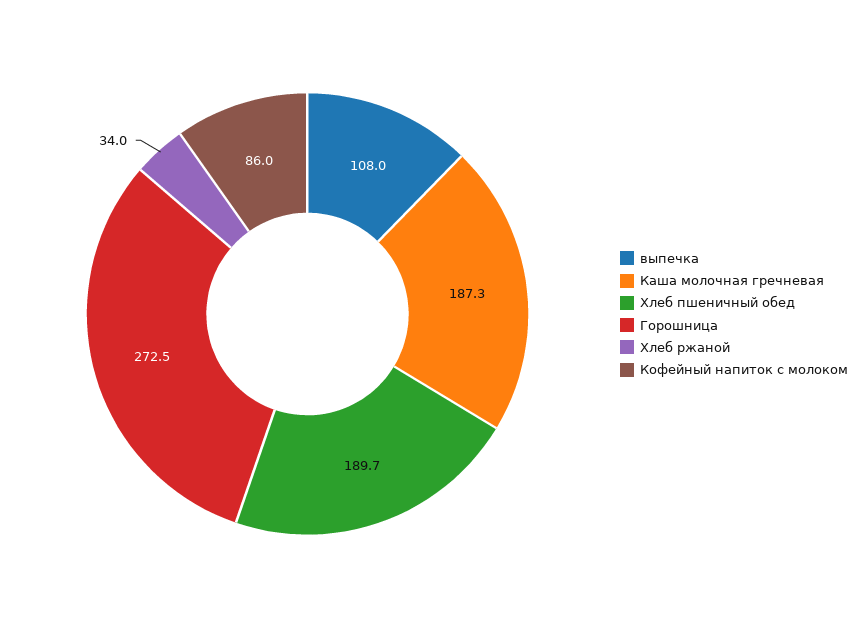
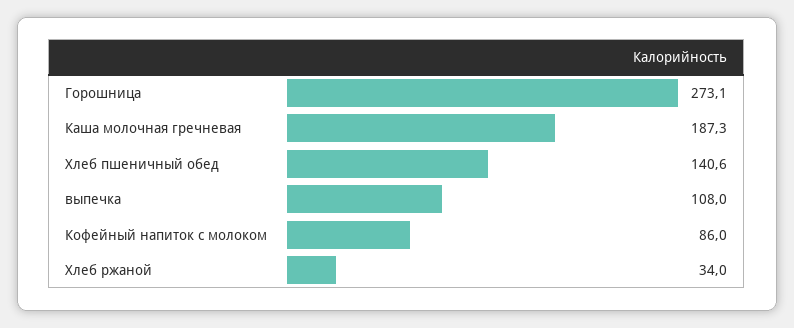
Хлеб пшеничный обед: 189.7 -> 140.6
Горошница: 272.5 -> 273.1

